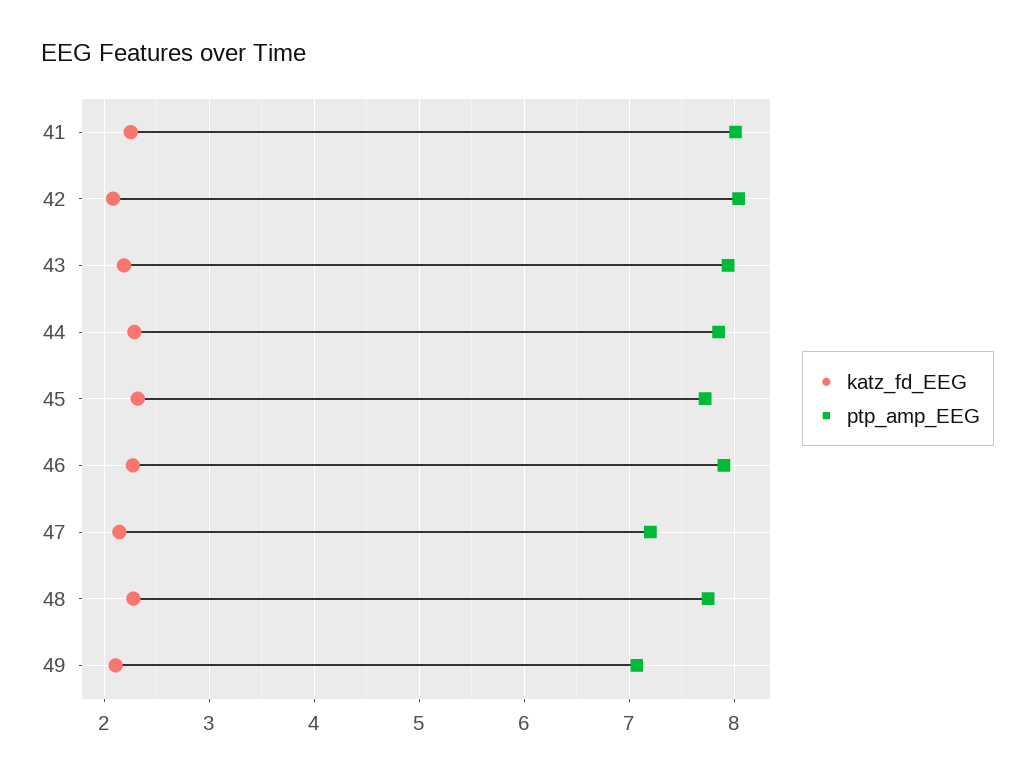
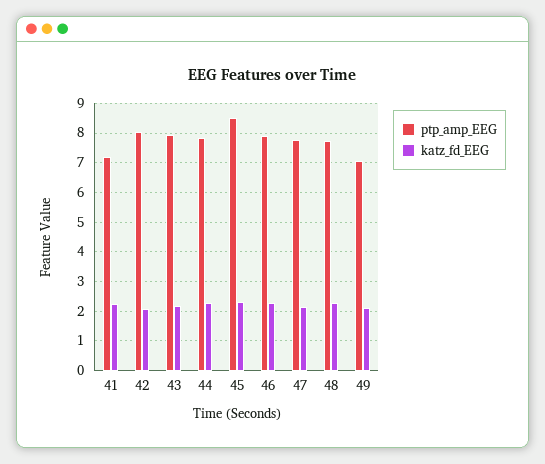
ptp_amp_EEG, 41: 8 -> 7.25
ptp_amp_EEG, 45: 7.7 -> 8.5
ptp_amp_EEG, 47: 7.2 -> 7.75

